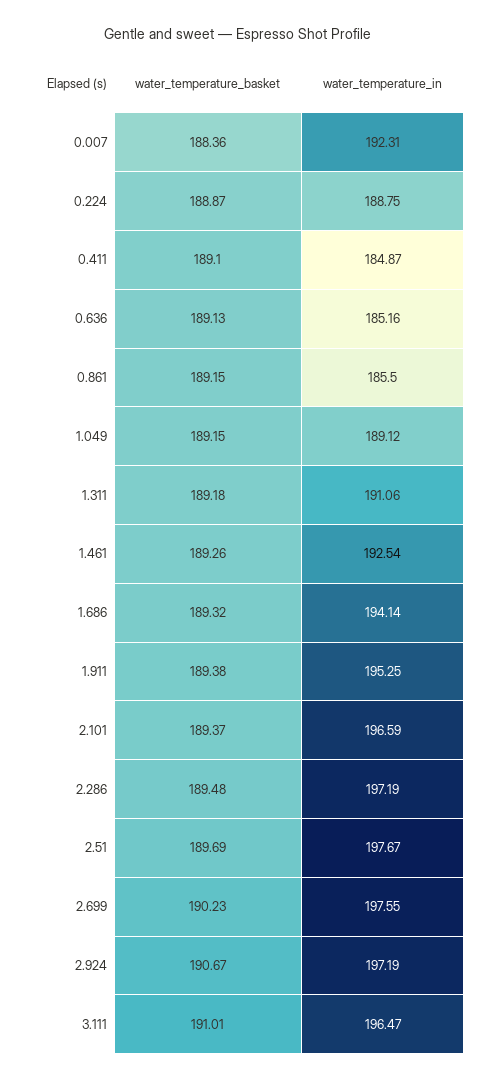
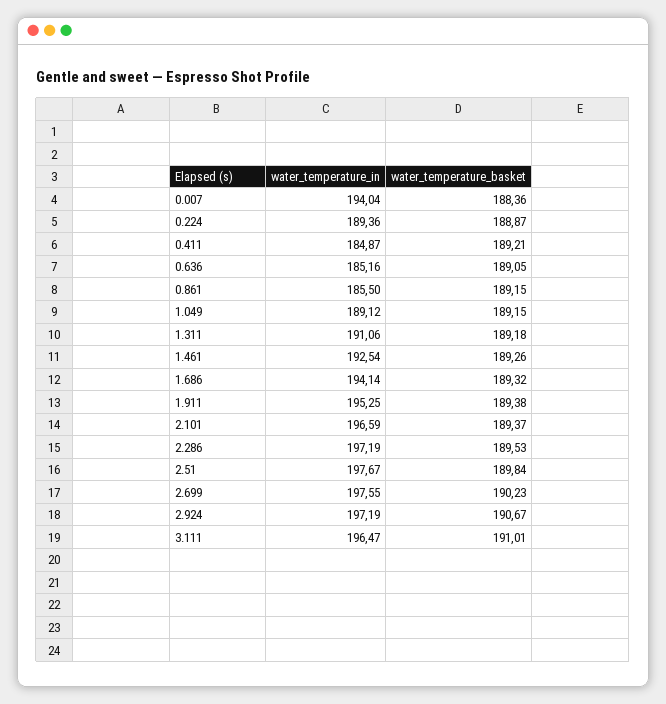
water_temperature_in, 0.007: 192.31 -> 194.04
water_temperature_in, 0.224: 188.75 -> 189.36
water_temperature_basket, 0.411: 189.1 -> 189.21
water_temperature_basket, 0.636: 189.13 -> 189.05
water_temperature_basket, 2.286: 189.48 -> 189.53
water_temperature_basket, 2.51: 189.69 -> 189.84

